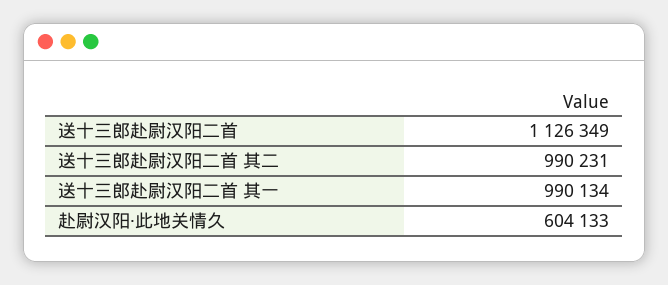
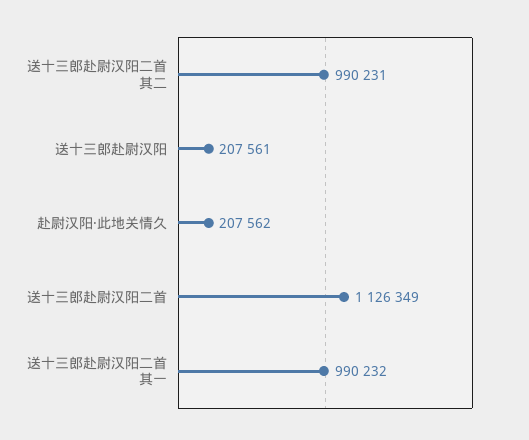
送十三郎赴尉汉阳二首 其一: 990134 -> 990232
赴尉汉阳·此地关情久: 604133 -> 207562
送十三郎赴尉汉阳: none -> 207561

